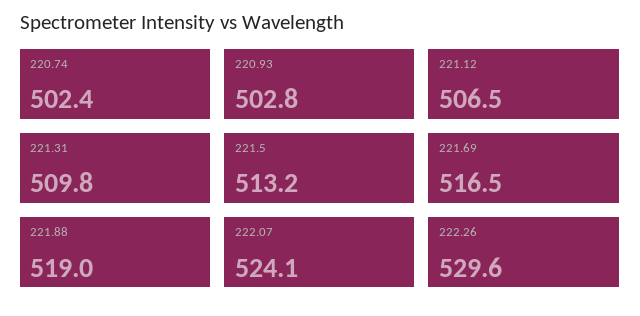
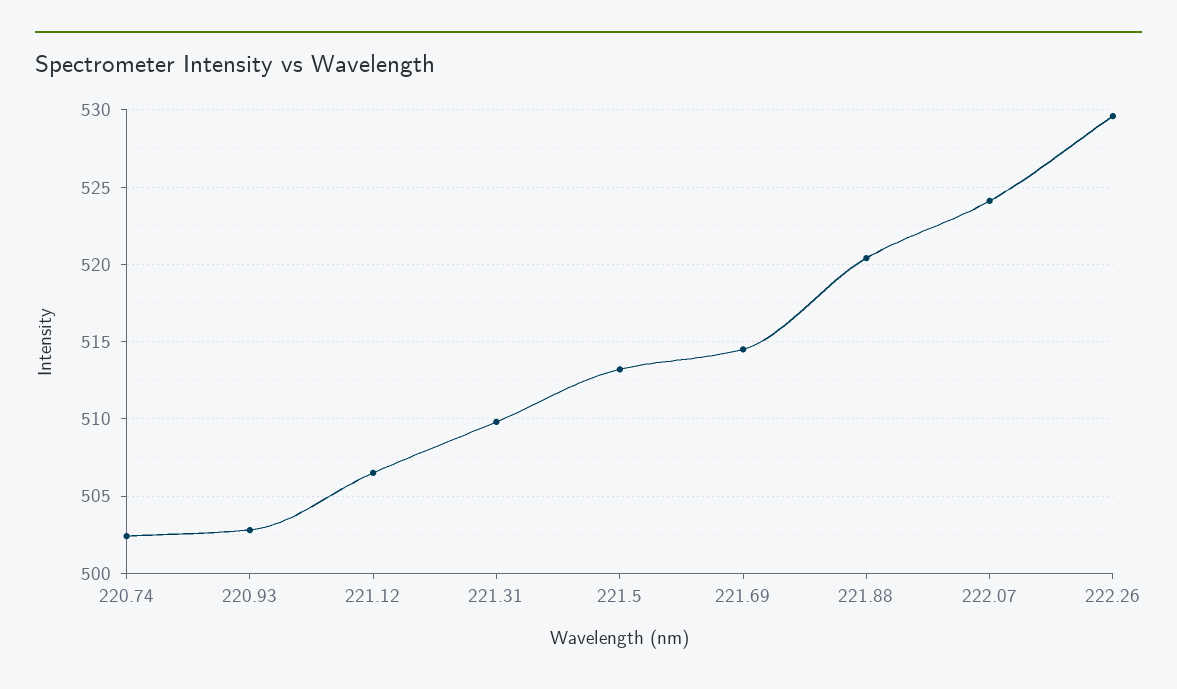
221.69: 516.5 -> 514.5
221.88: 519 -> 520.5

